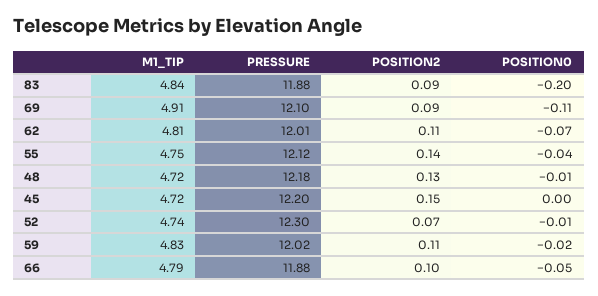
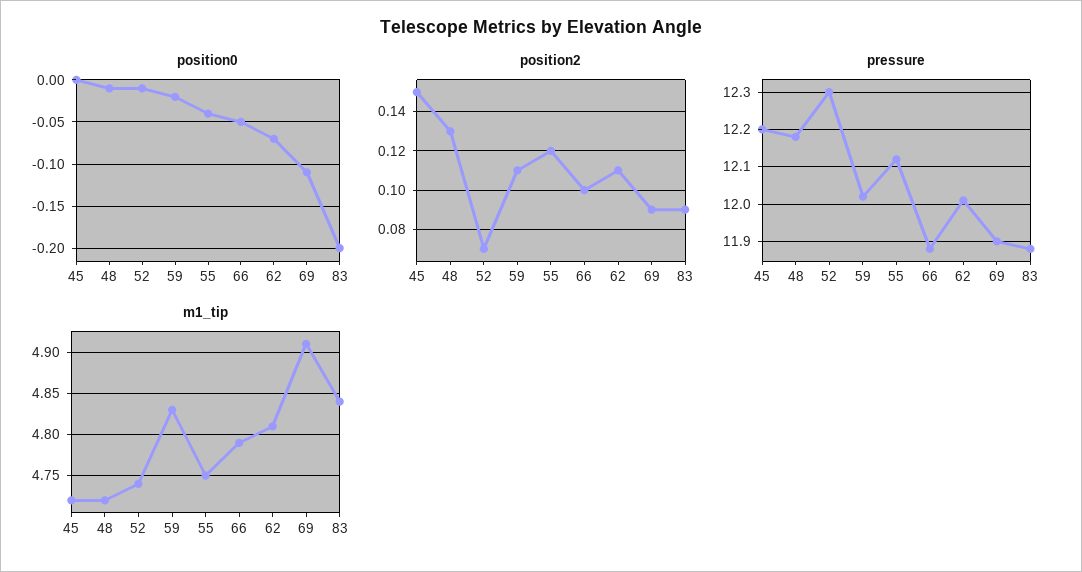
PRESSURE, 69: 12.1 -> 11.9
POSITION2, 55: 0.14 -> 0.12

